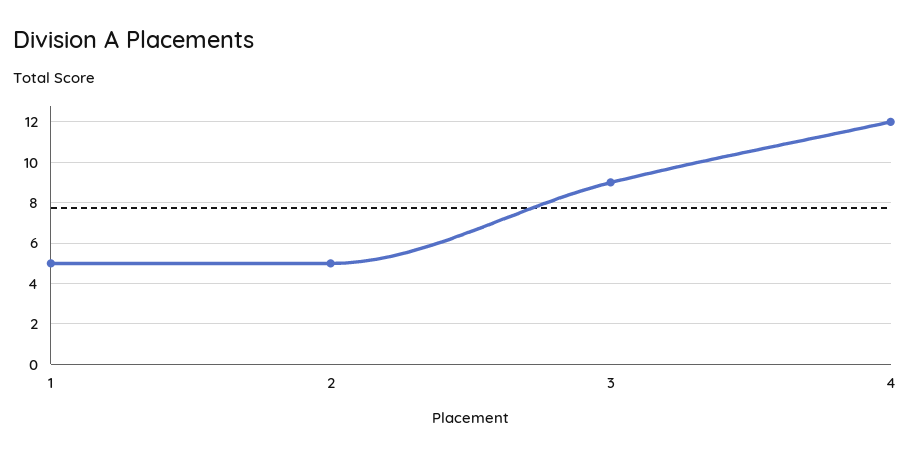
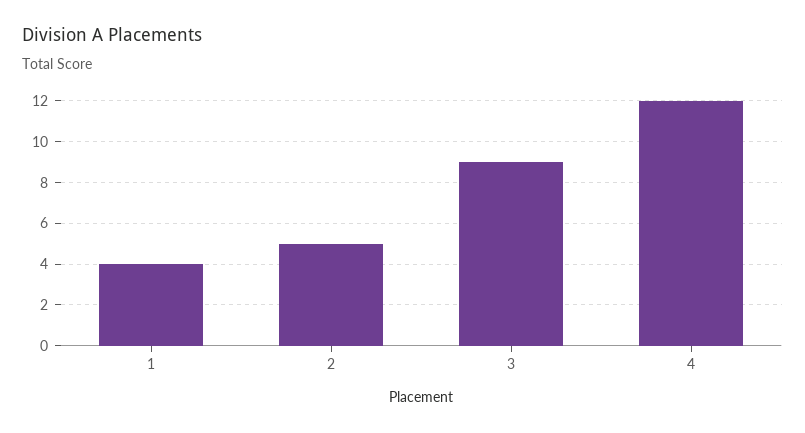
1: 5 -> 4

